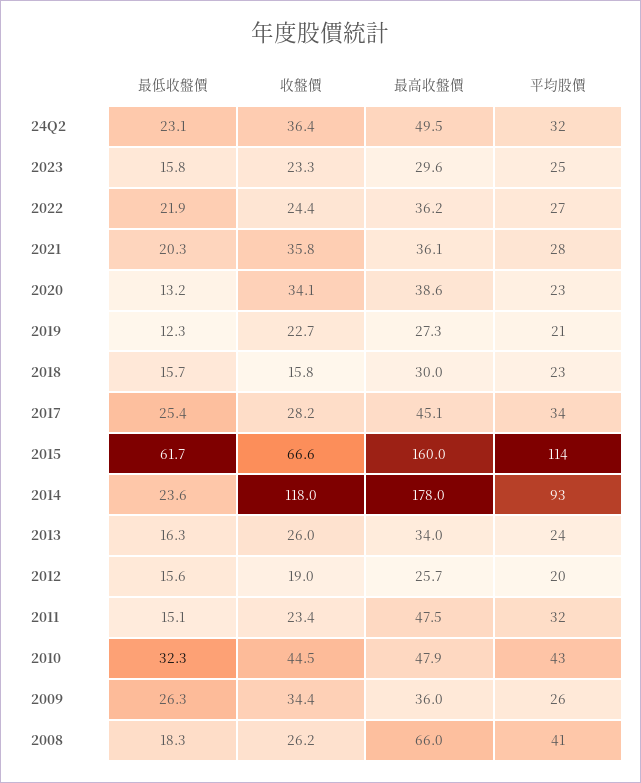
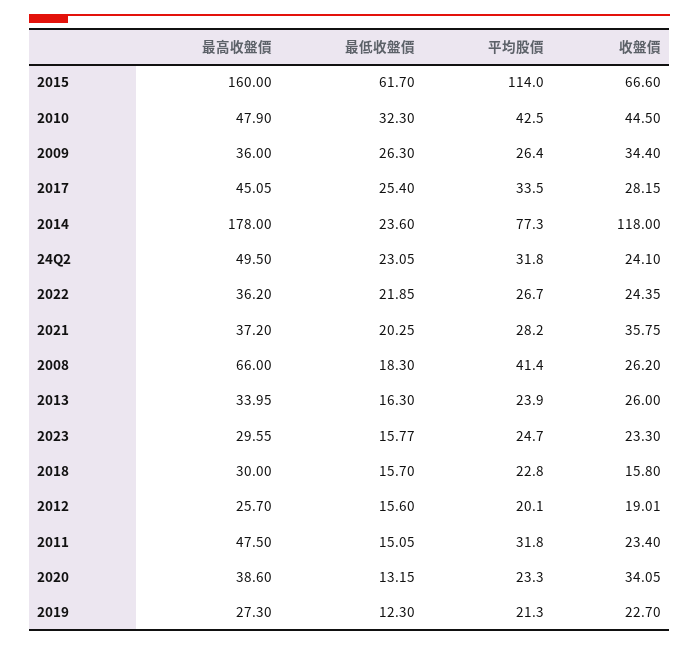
收盤價, 24Q2: 36.4 -> 24.1
最高收盤價, 2021: 36.1 -> 37.2
平均股價, 2014: 93 -> 77.3

